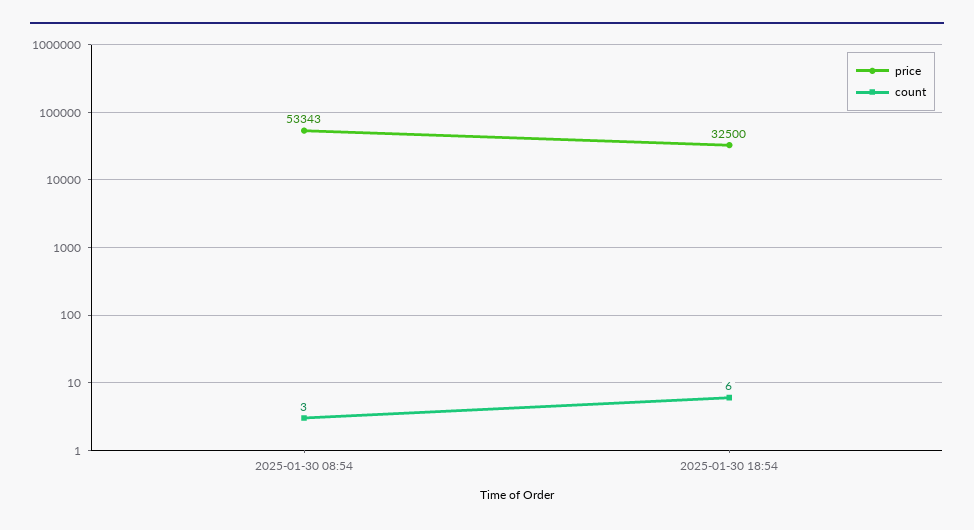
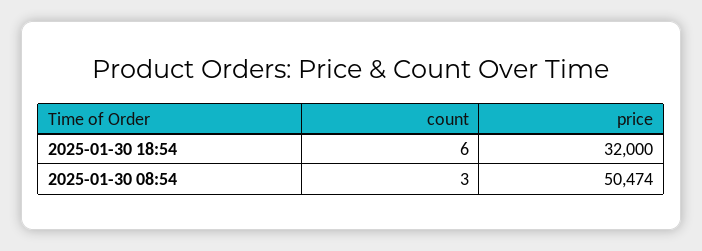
price, 2025-01-30 08:54: 53343 -> 50474
price, 2025-01-30 18:54: 32500 -> 32000

